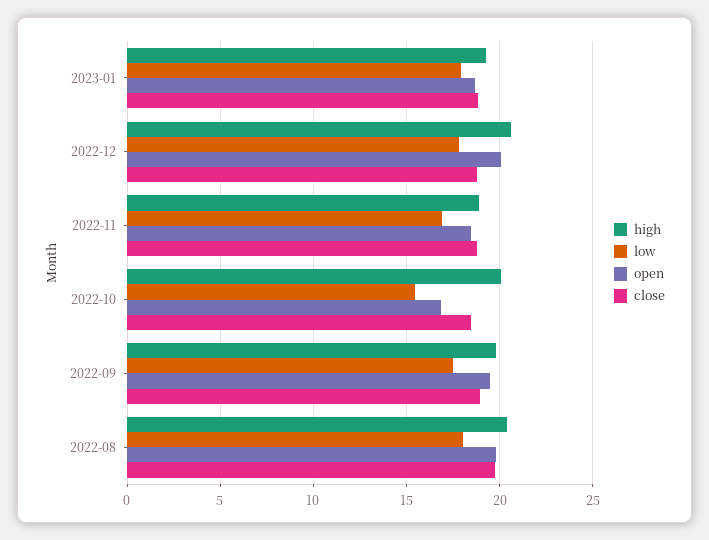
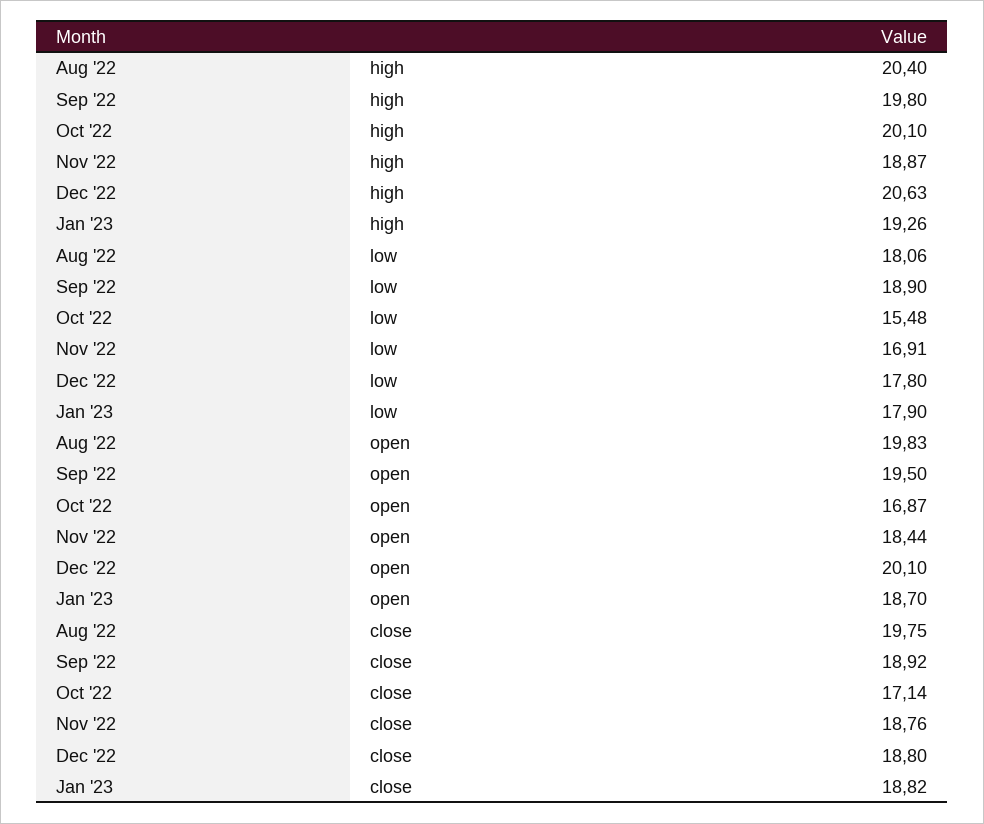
close, 2022-10: 18.5 -> 17.14
low, 2022-09: 17.5 -> 18.9

